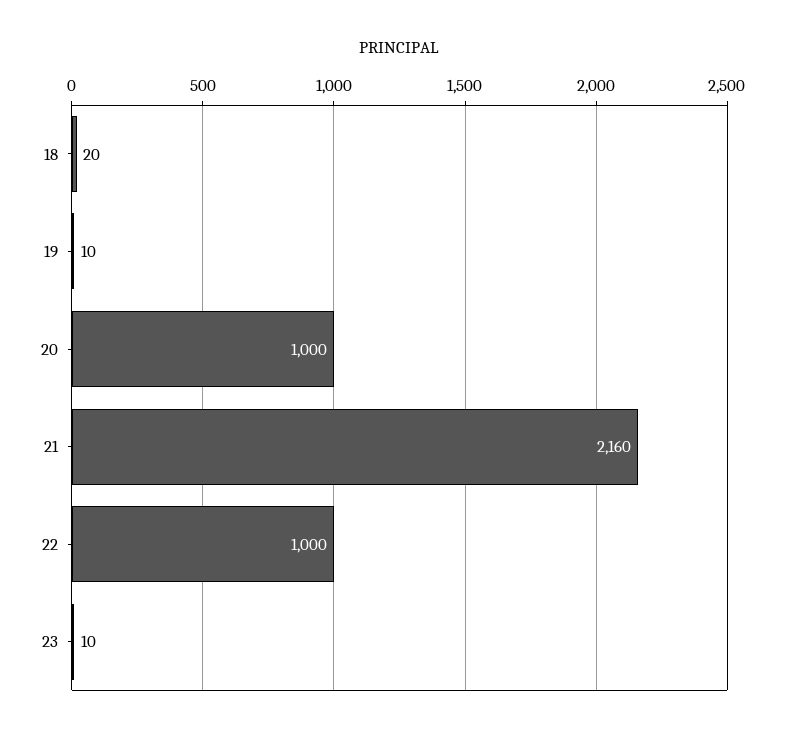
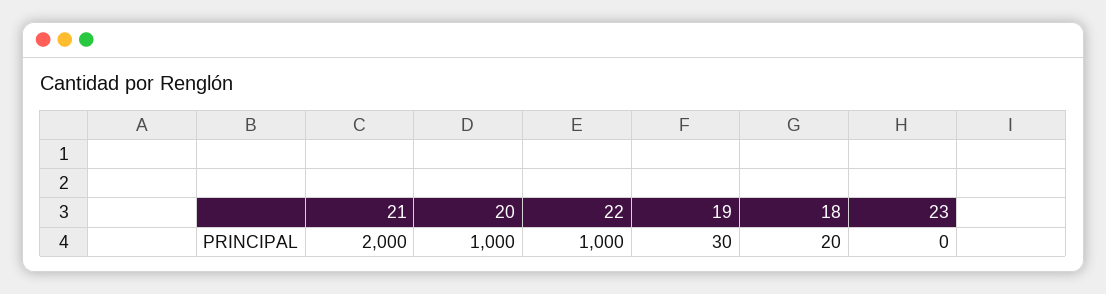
19: 10 -> 30
21: 2160 -> 2000
23: 10 -> 0

